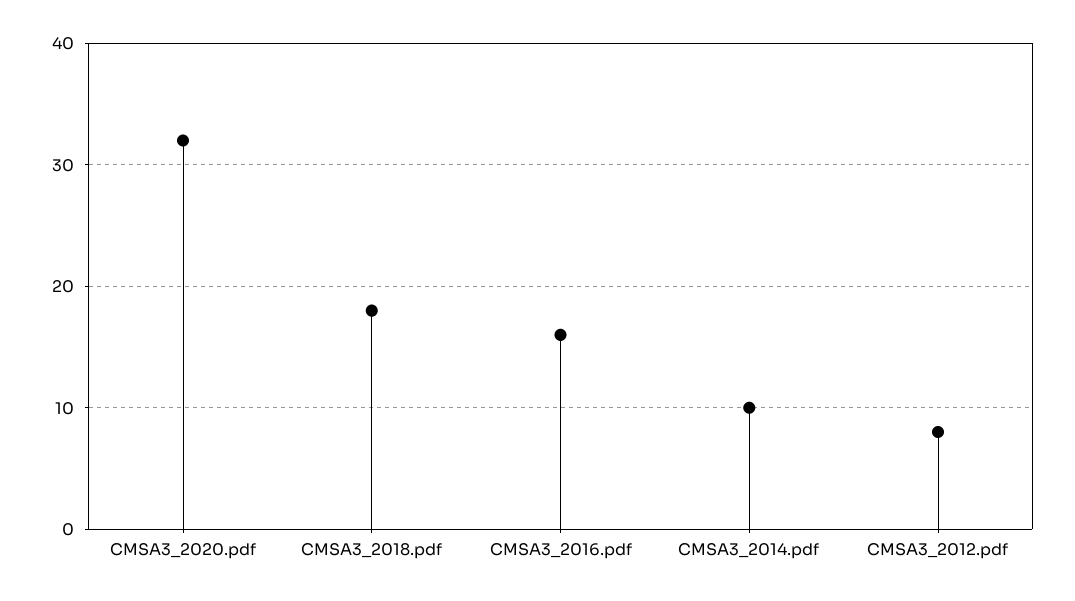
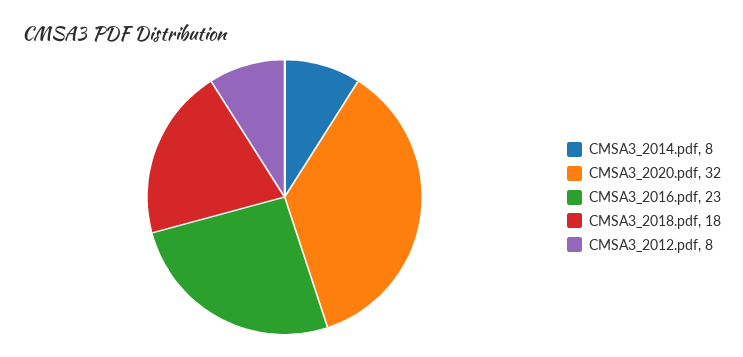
CMSA3_2016.pdf: 16 -> 23
CMSA3_2014.pdf: 10 -> 8

